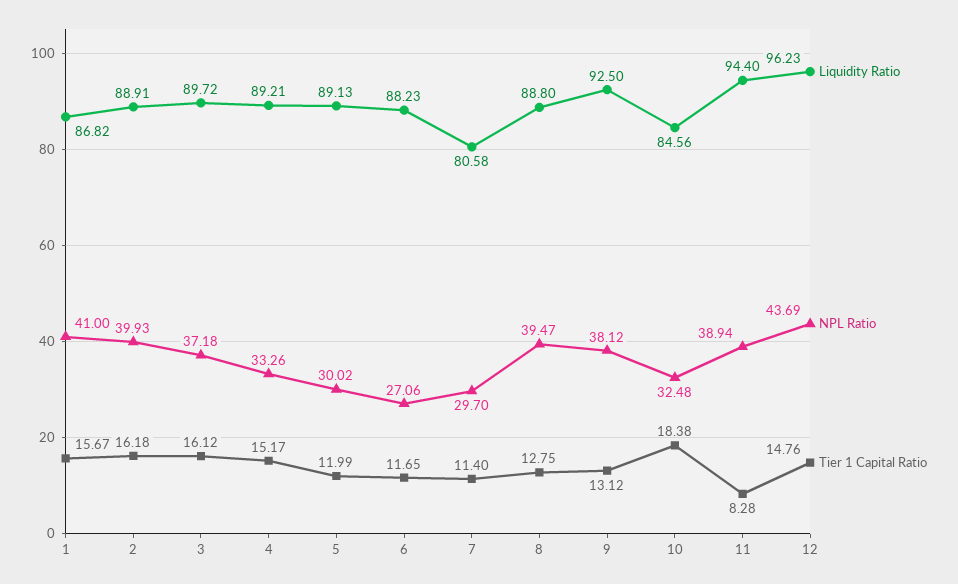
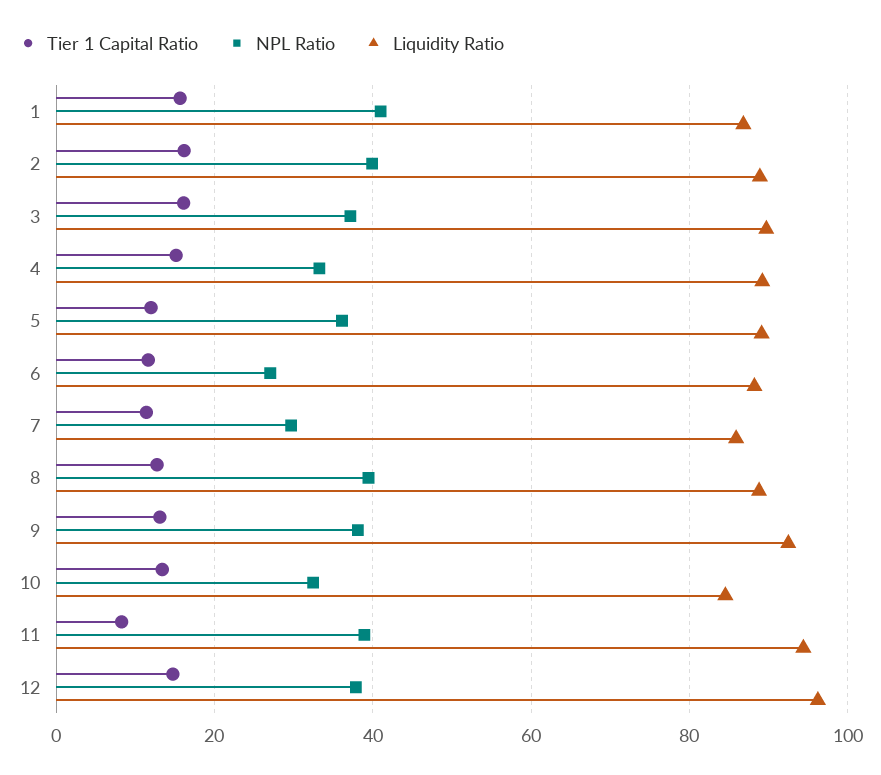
NPL Ratio, 5: 30.02 -> 36
Liquidity Ratio, 7: 80.58 -> 86
Tier 1 Capital Ratio, 10: 18.38 -> 14
NPL Ratio, 12: 43.69 -> 38

